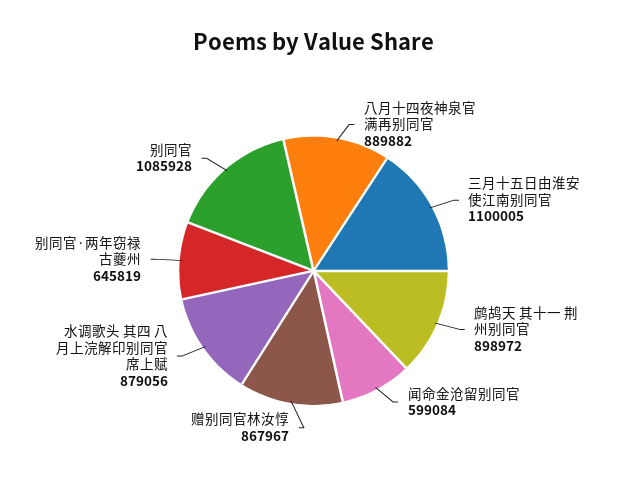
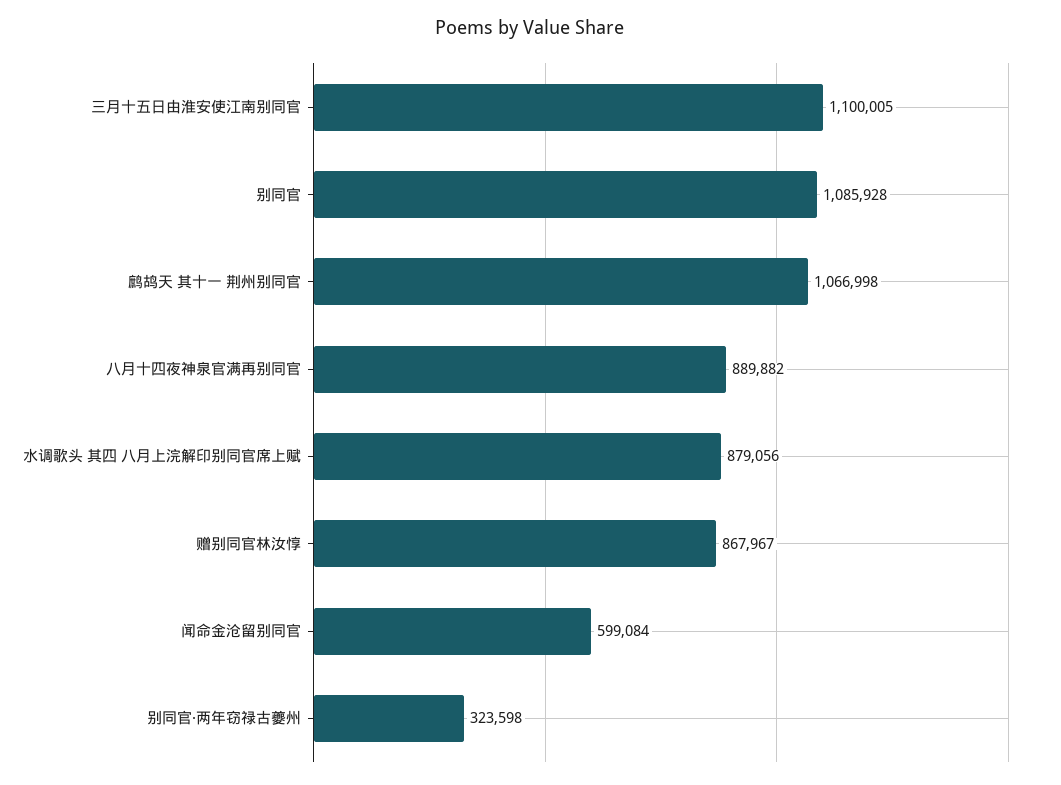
鹧鸪天 其十一 荆州别同官: 898972 -> 1066998
别同官·两年窃禄古夔州: 645819 -> 323598

